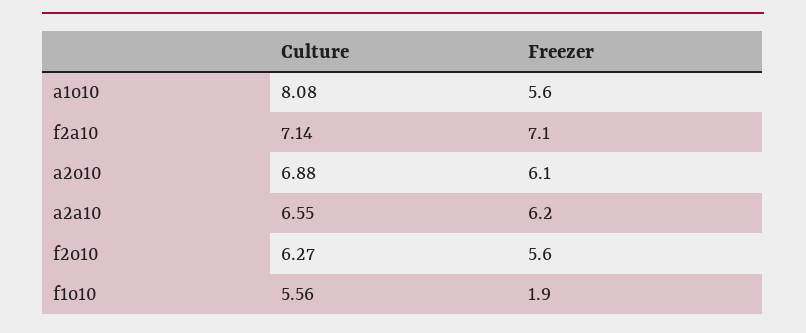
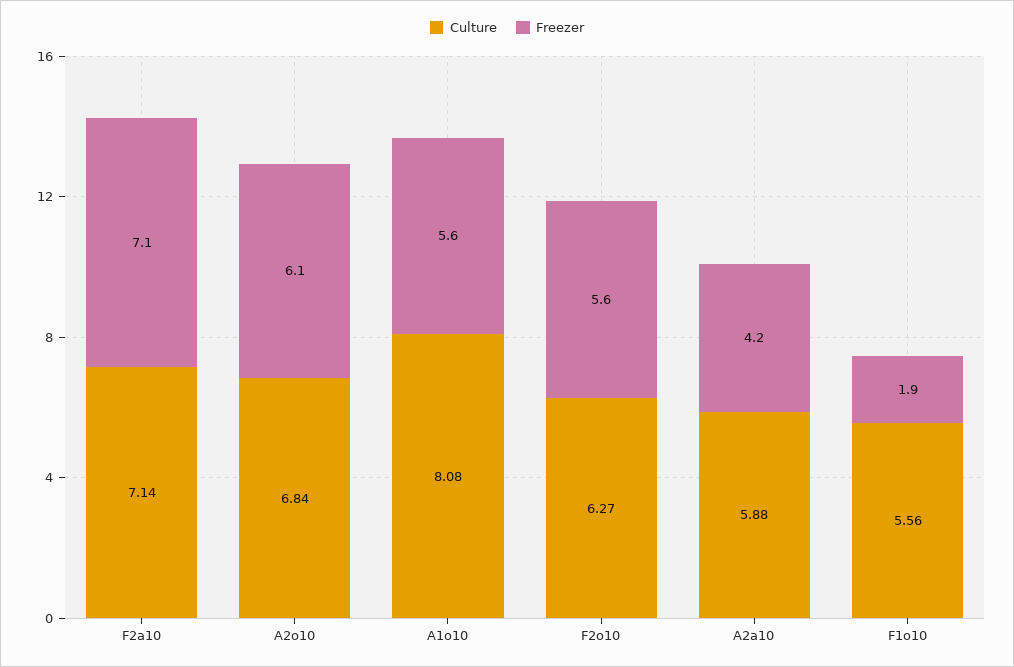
Culture, a2o10: 6.88 -> 6.84
Culture, a2a10: 6.55 -> 5.88
Freezer, a2a10: 6.2 -> 4.2

